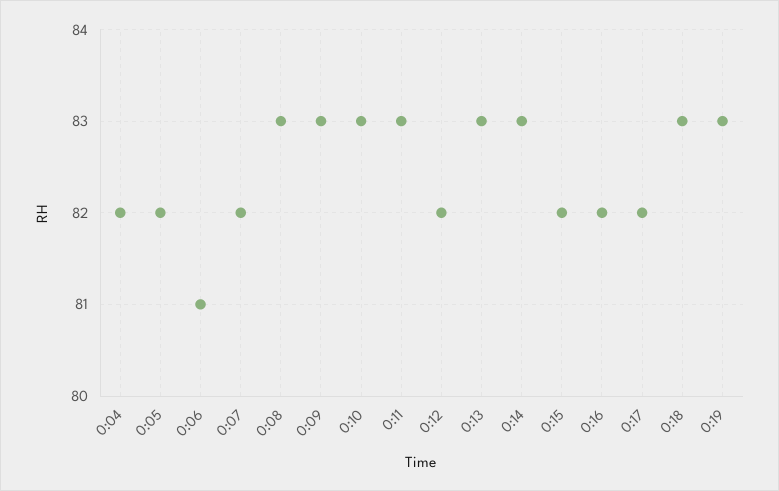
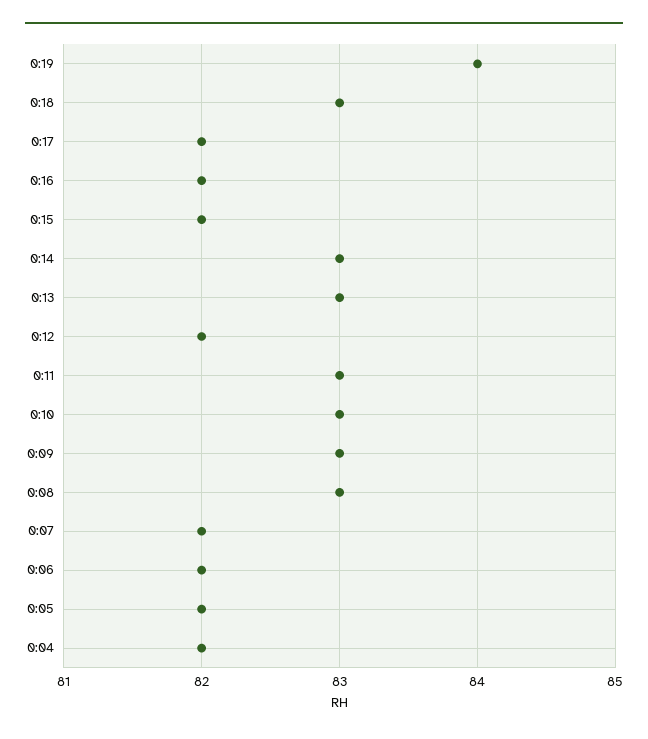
0:06: 81 -> 82
0:19: 83 -> 84

